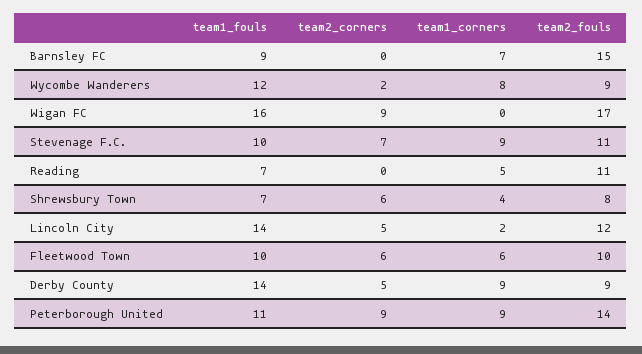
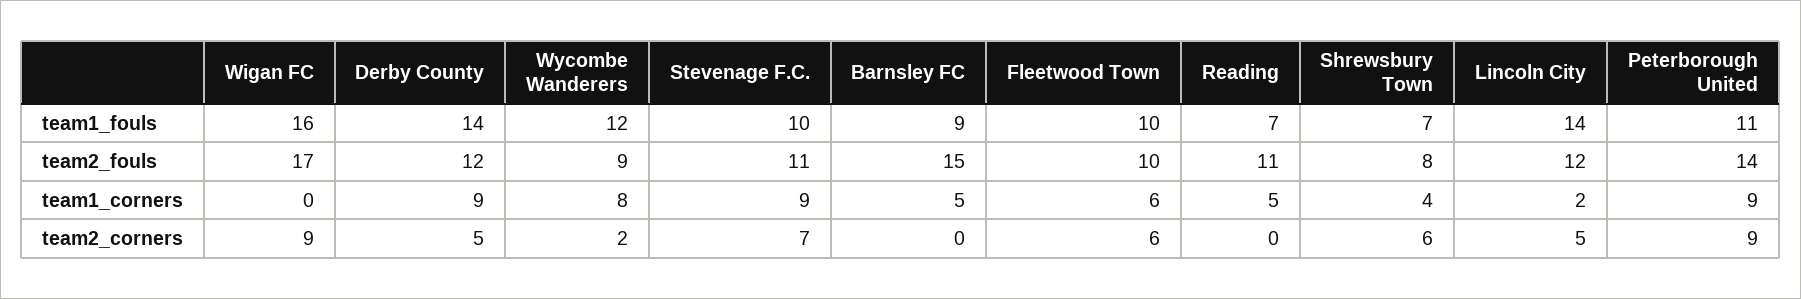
team1_corners, Barnsley FC: 7 -> 5
team2_fouls, Derby County: 9 -> 12

